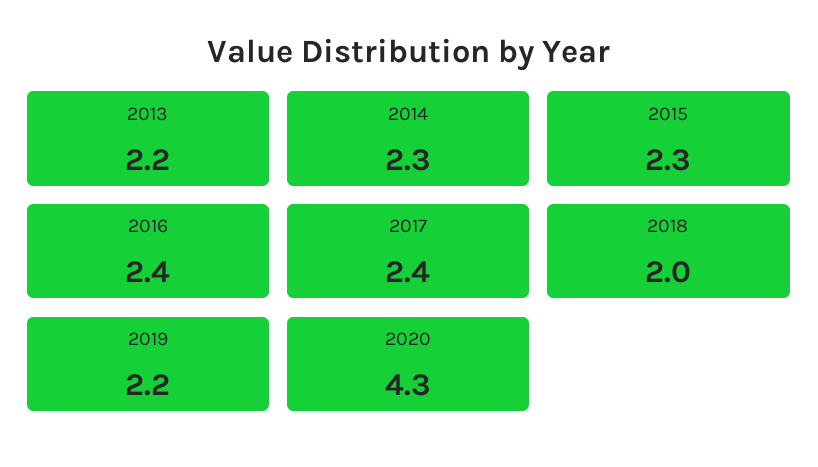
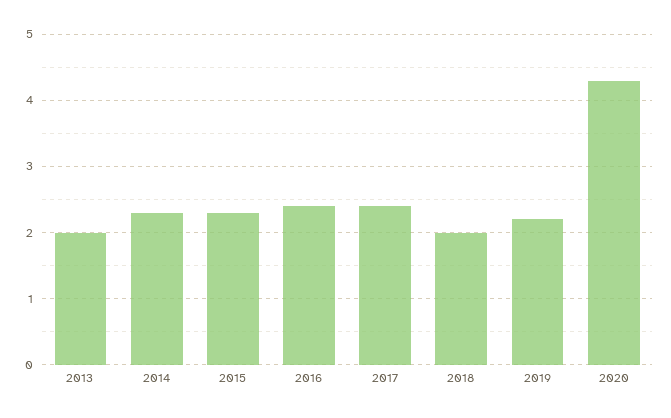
2013: 2.2 -> 2

